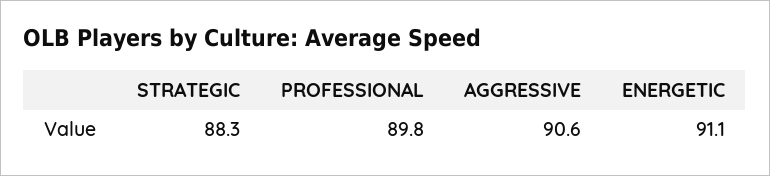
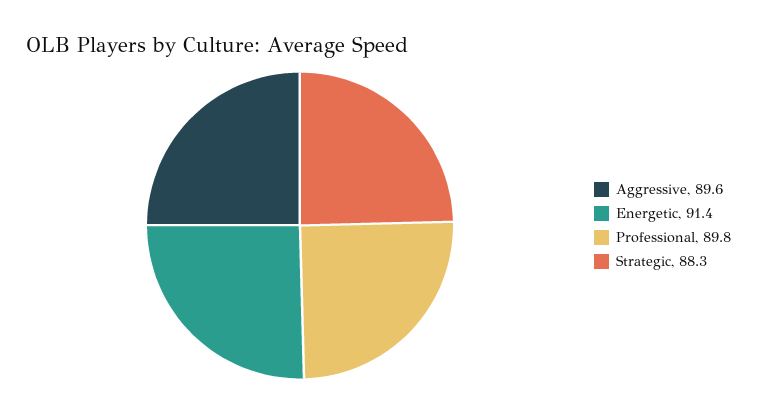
AGGRESSIVE: 90.6 -> 89.6
ENERGETIC: 91.1 -> 91.4

